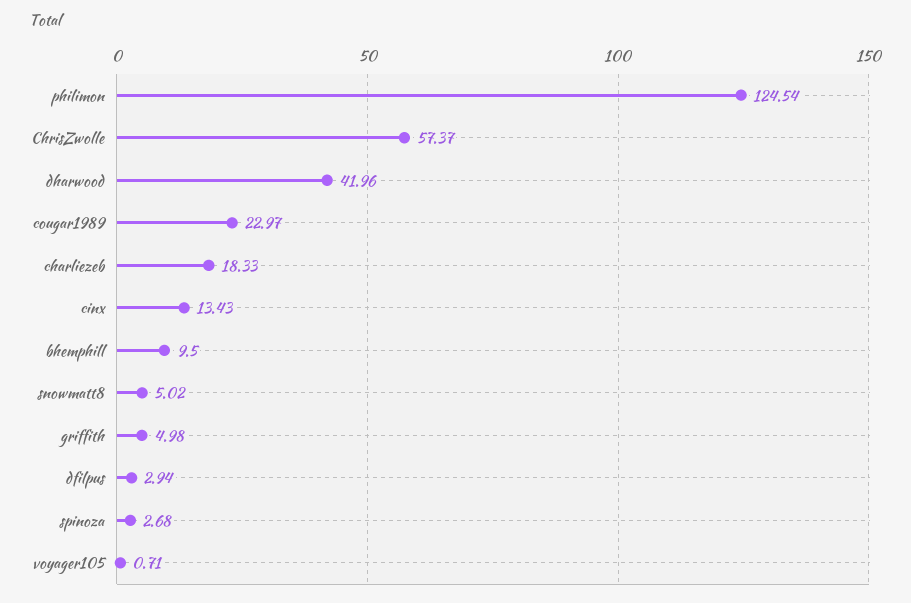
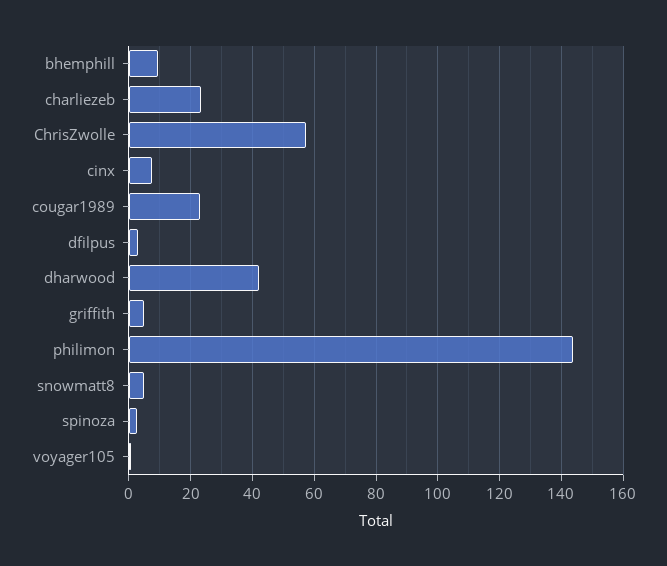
philimon: 124.54 -> 144
charliezeb: 18.33 -> 24
cinx: 13.43 -> 8

